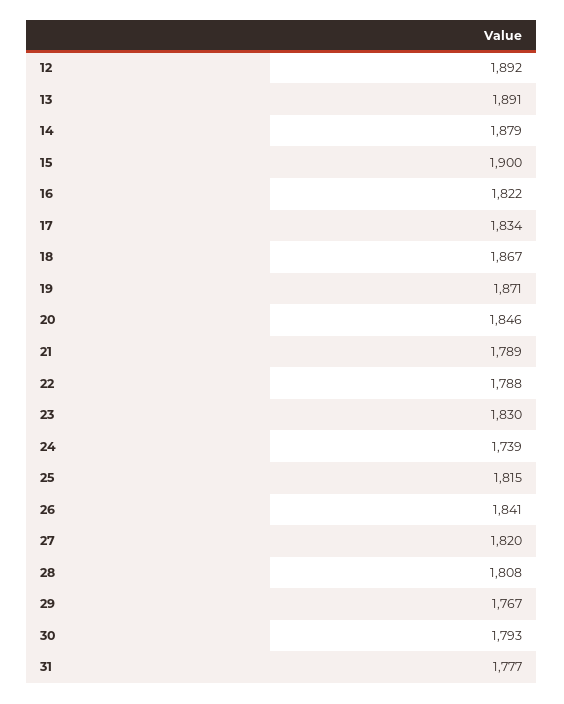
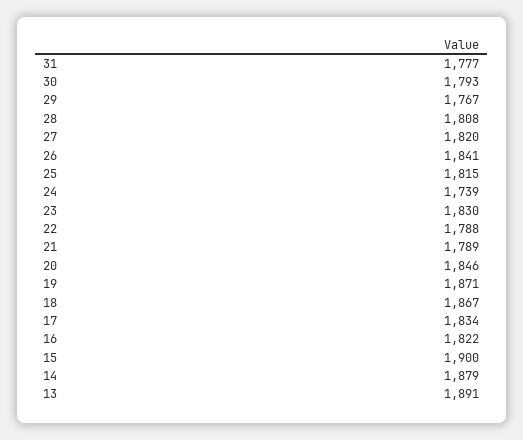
12: 1892 -> none

